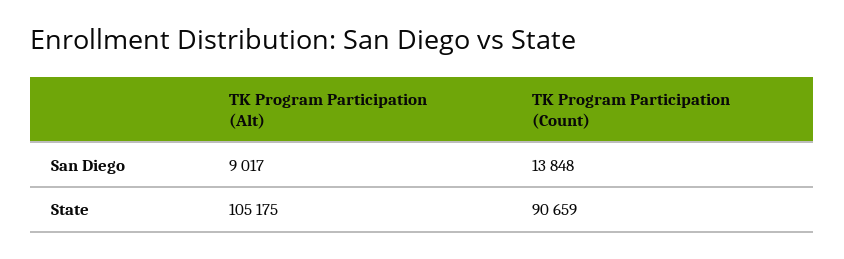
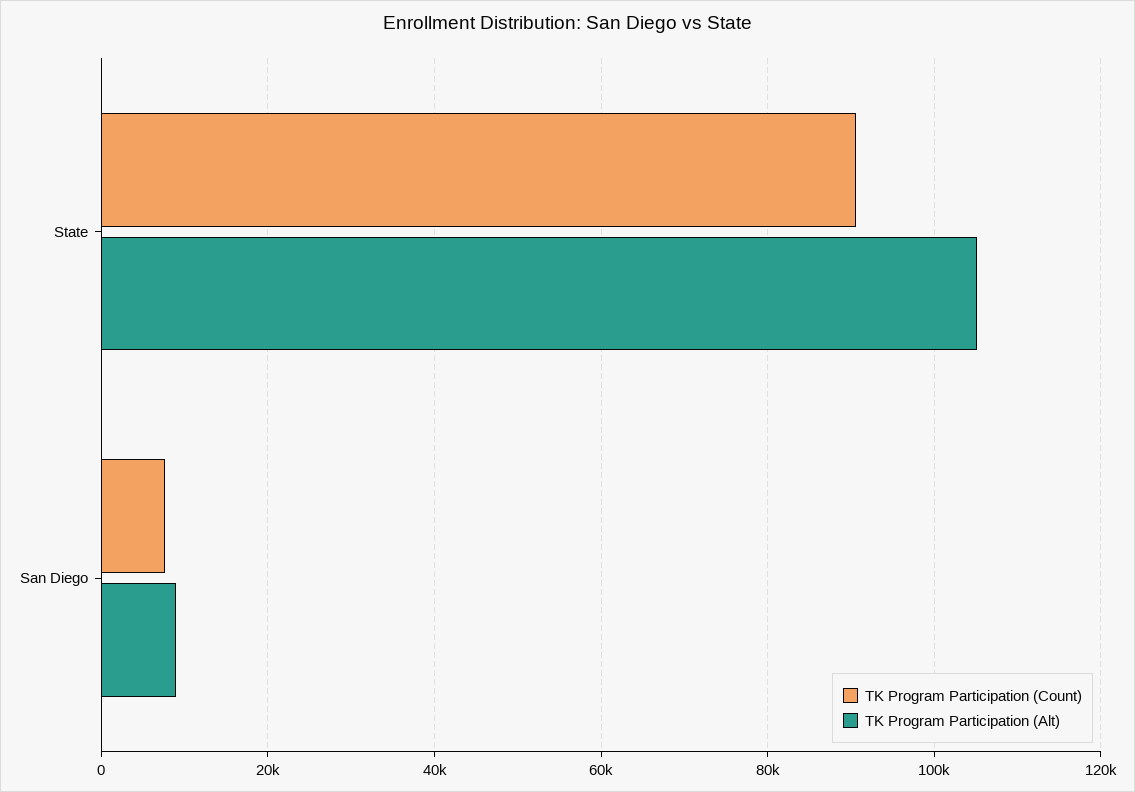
TK Program Participation (Count), San Diego: 13848 -> 8000

